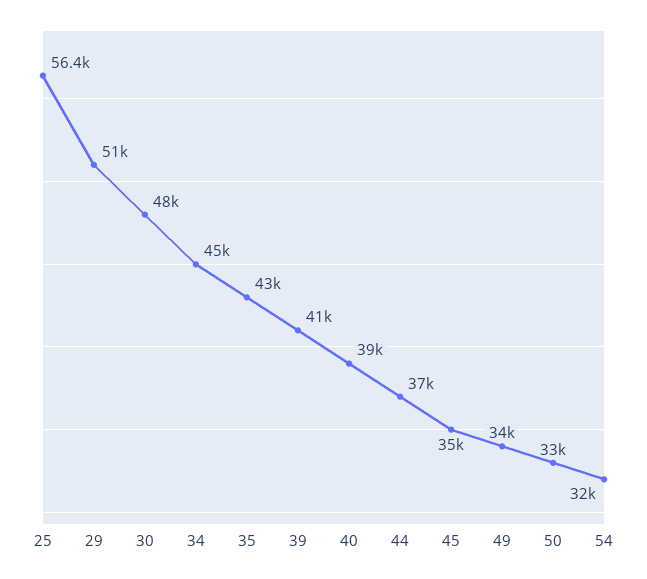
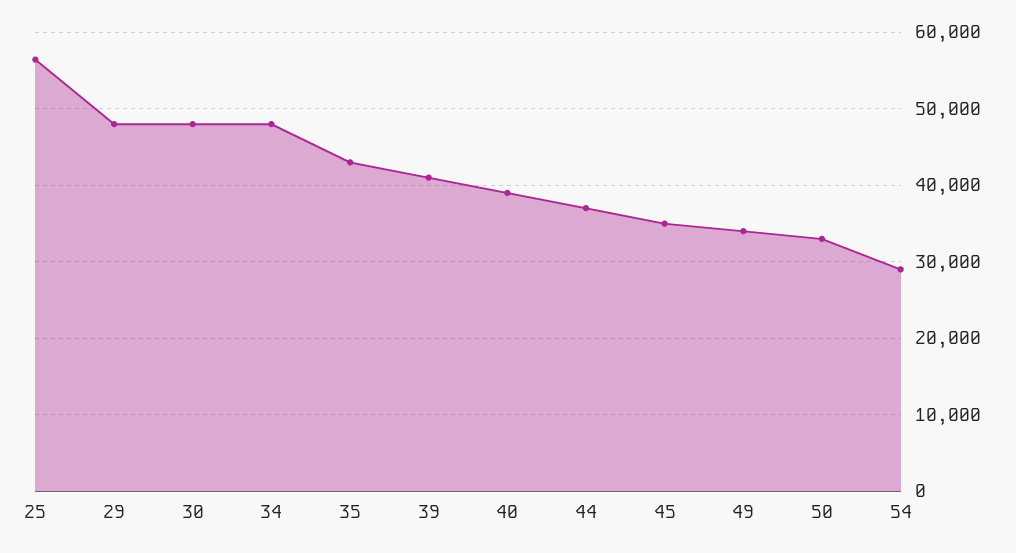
29: 51000 -> 48000
34: 45000 -> 48000
54: 32000 -> 29000

